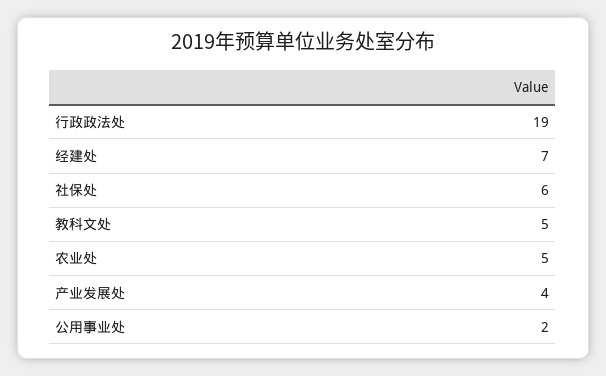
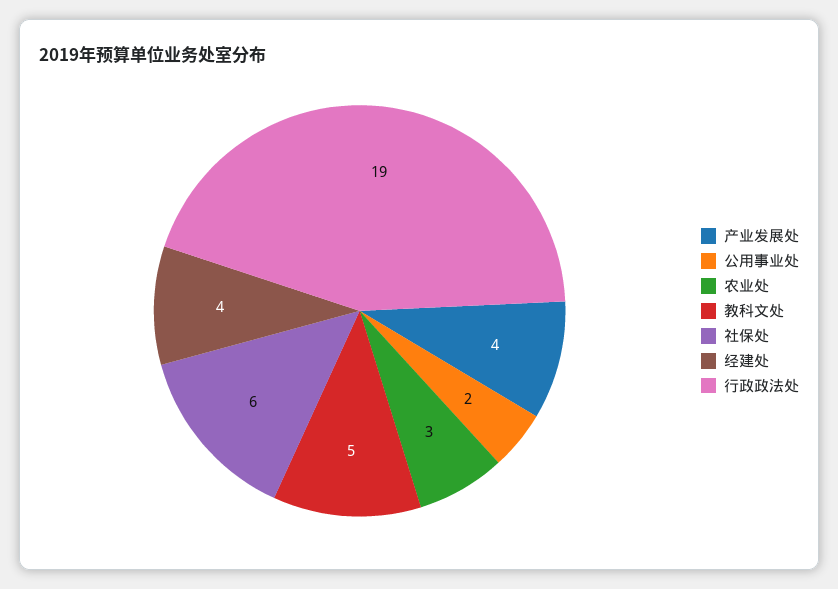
经建处: 7 -> 4
农业处: 5 -> 3

